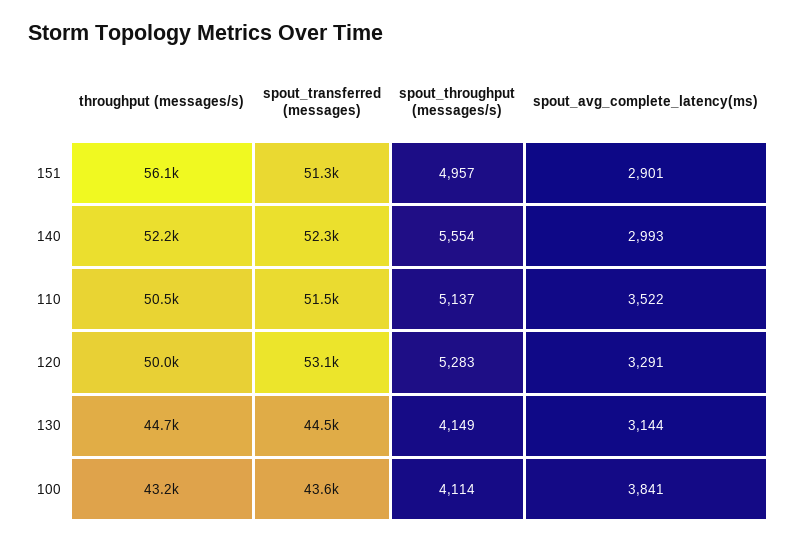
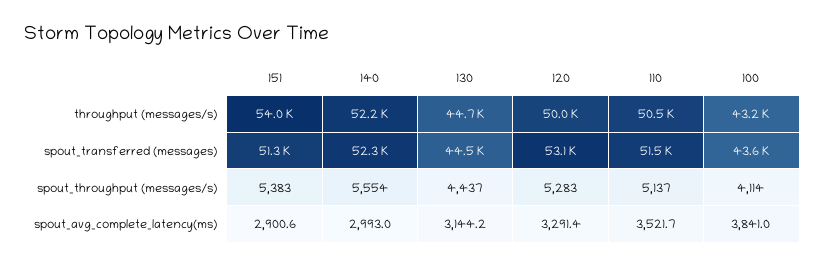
throughput (messages/s), 151: 56100 -> 54000
spout_throughput (messages/s), 151: 4957 -> 5383
spout_throughput (messages/s), 130: 4149 -> 4437

